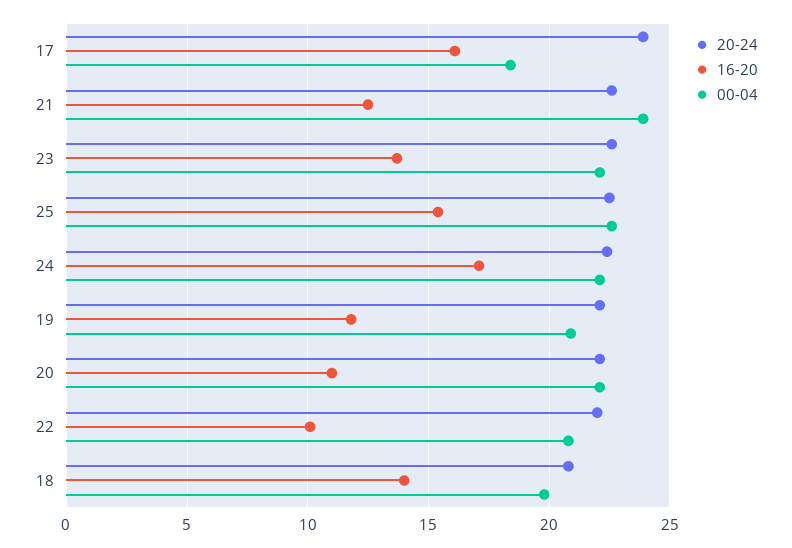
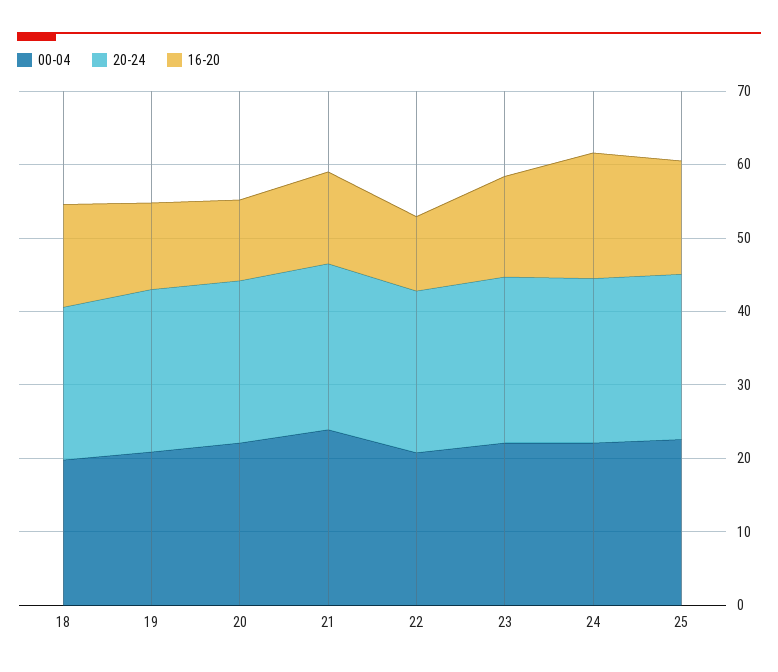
20-24, 17: 24 -> none
16-20, 17: 16 -> none
00-04, 17: 18.5 -> none

